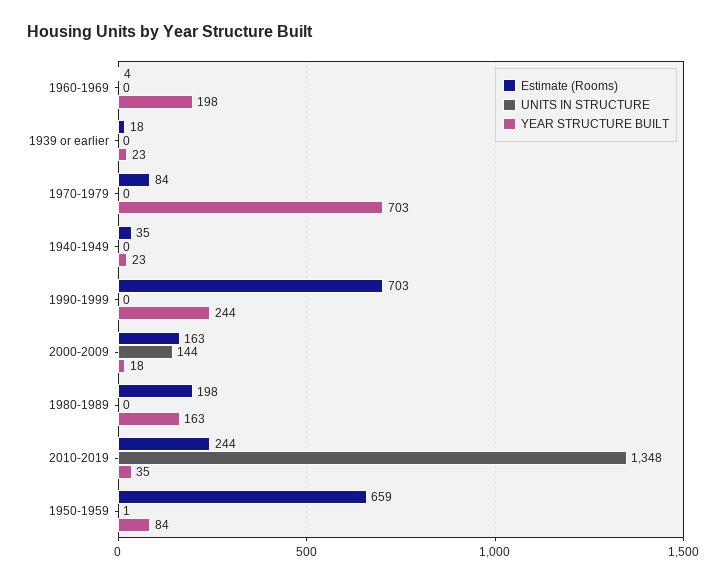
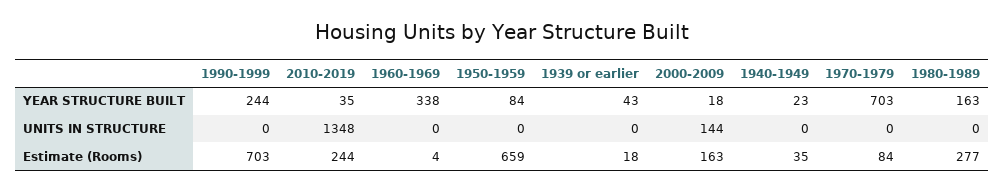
YEAR STRUCTURE BUILT, 1960-1969: 198 -> 338
YEAR STRUCTURE BUILT, 1939 or earlier: 23 -> 43
Estimate (Rooms), 1980-1989: 198 -> 277
UNITS IN STRUCTURE, 1950-1959: 1 -> 0

